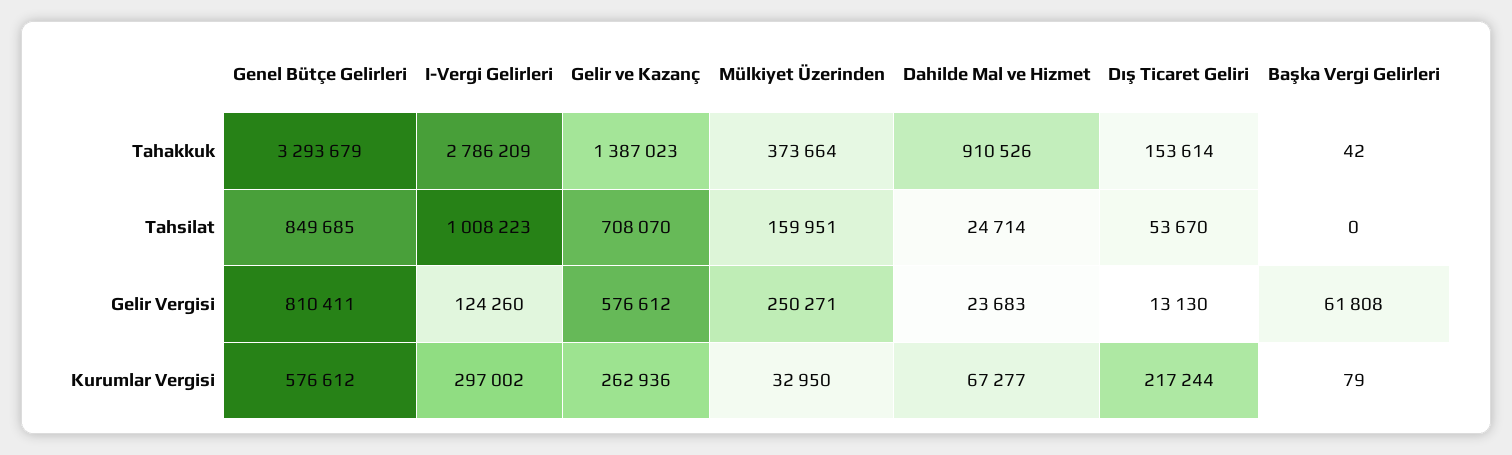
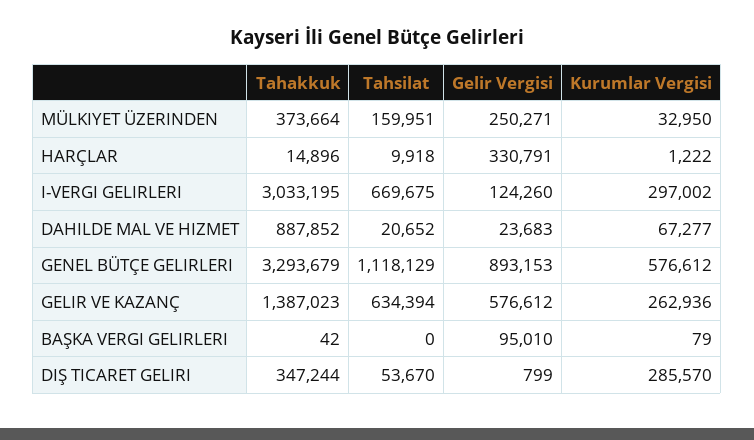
I-Vergi Gelirleri, Tahakkuk: 2786209 -> 3033195
Dahilde Mal ve Hizmet, Tahakkuk: 910526 -> 887852
Dış Ticaret Geliri, Tahakkuk: 153614 -> 347244
Genel Bütçe Gelirleri, Tahsilat: 849685 -> 1118129
I-Vergi Gelirleri, Tahsilat: 1008223 -> 669675
Gelir ve Kazanç, Tahsilat: 708070 -> 634394
Dahilde Mal ve Hizmet, Tahsilat: 24714 -> 20652
Genel Bütçe Gelirleri, Gelir Vergisi: 810411 -> 893153
Dış Ticaret Geliri, Gelir Vergisi: 13130 -> 799
Başka Vergi Gelirleri, Gelir Vergisi: 61808 -> 95010
Dış Ticaret Geliri, Kurumlar Vergisi: 217244 -> 285570
HARÇLAR, Tahakkuk: none -> 14896
HARÇLAR, Tahsilat: none -> 9918
HARÇLAR, Gelir Vergisi: none -> 330791
HARÇLAR, Kurumlar Vergisi: none -> 1222

